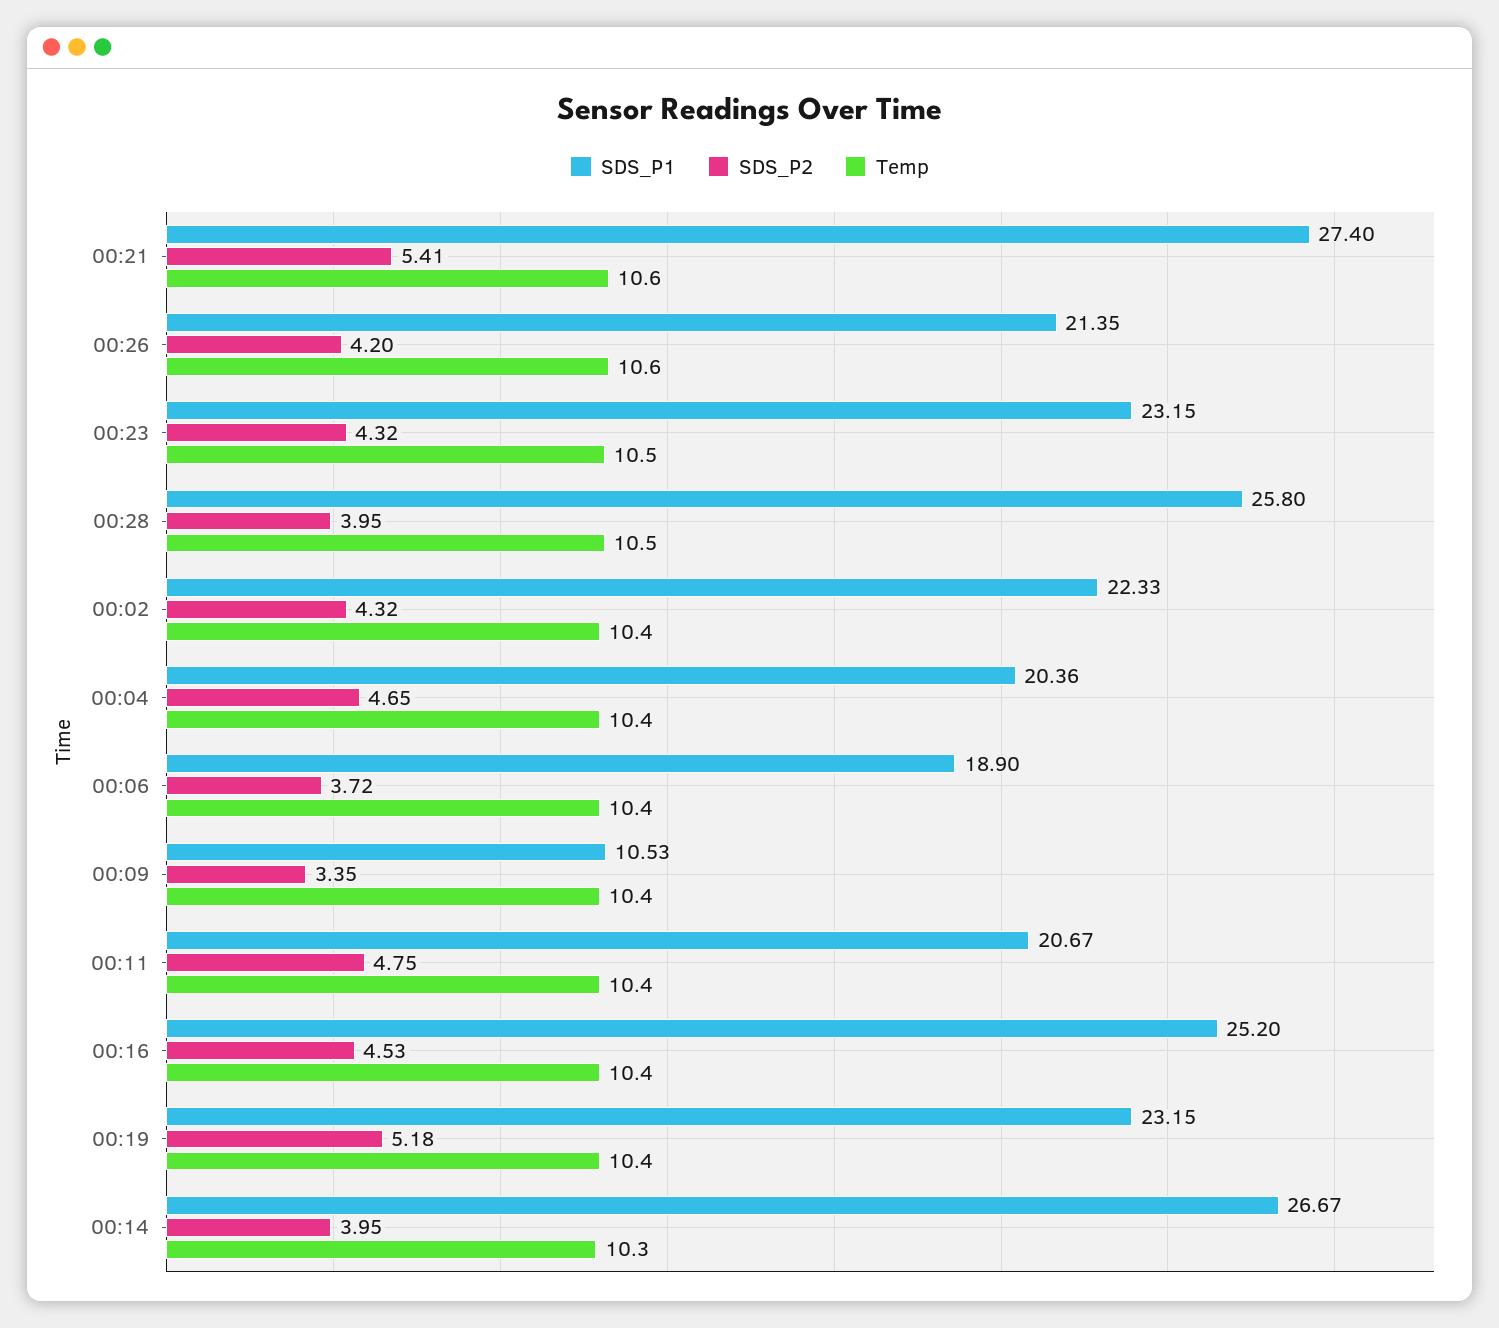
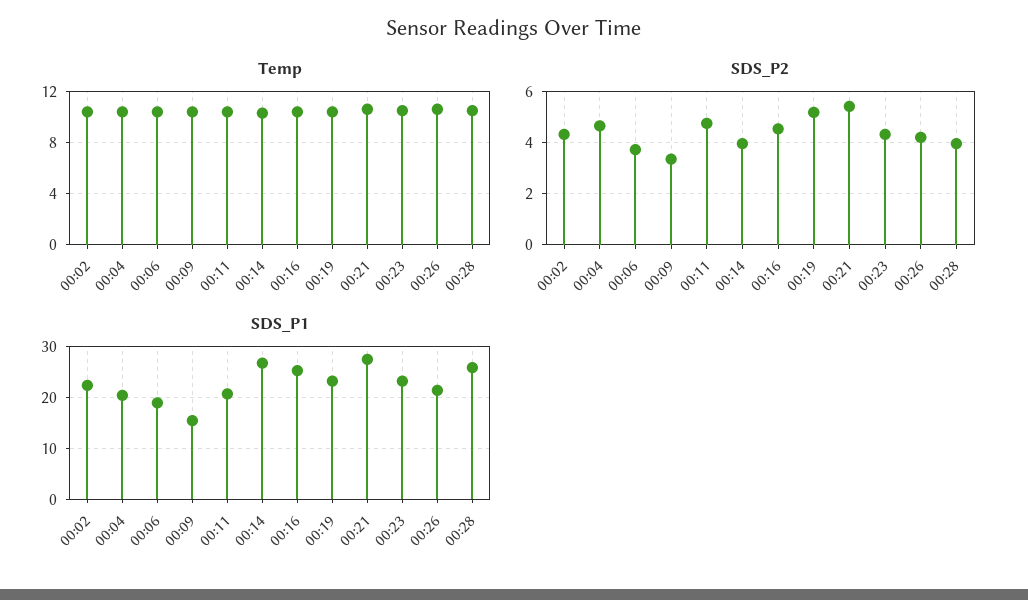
SDS_P1, 00:09: 10.53 -> 16

